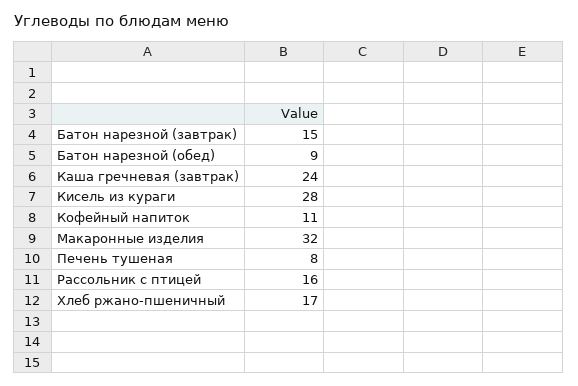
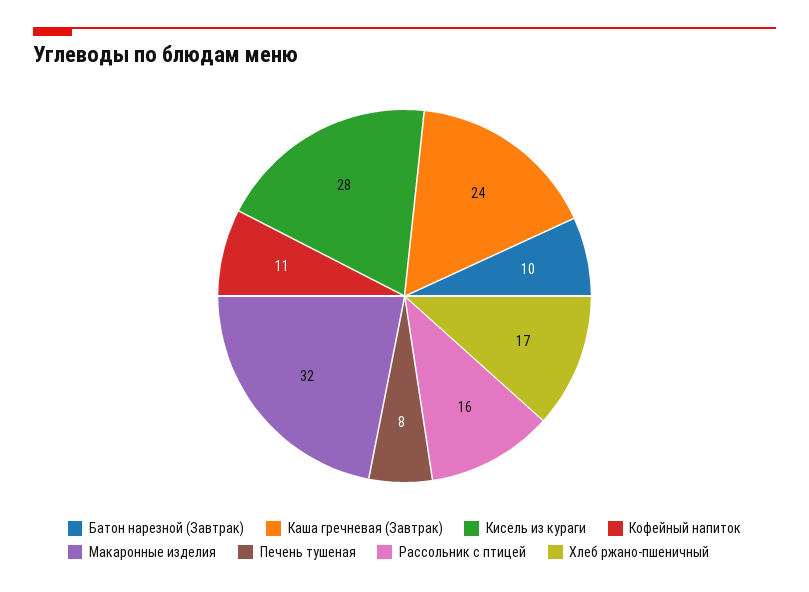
Батон нарезной (завтрак): 15 -> 10
Батон нарезной (обед): 9 -> none

